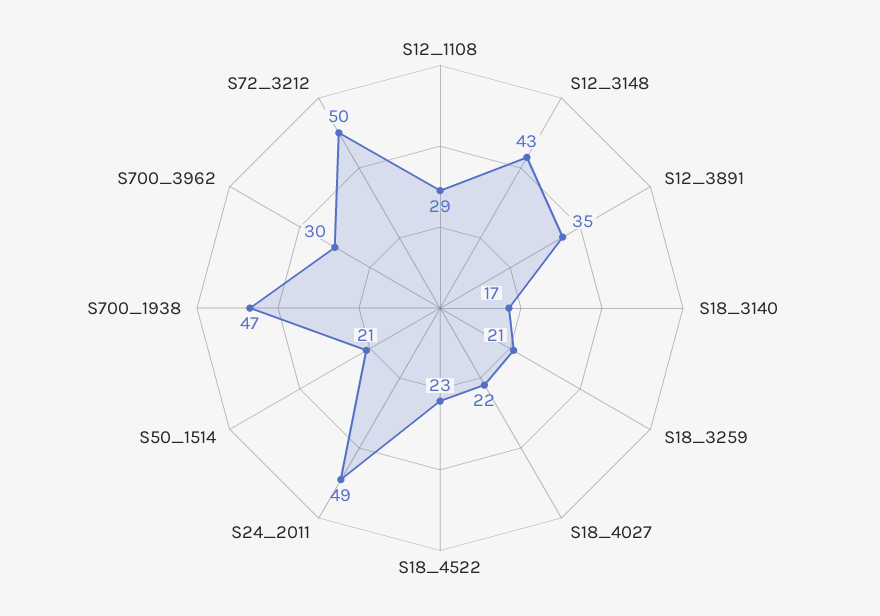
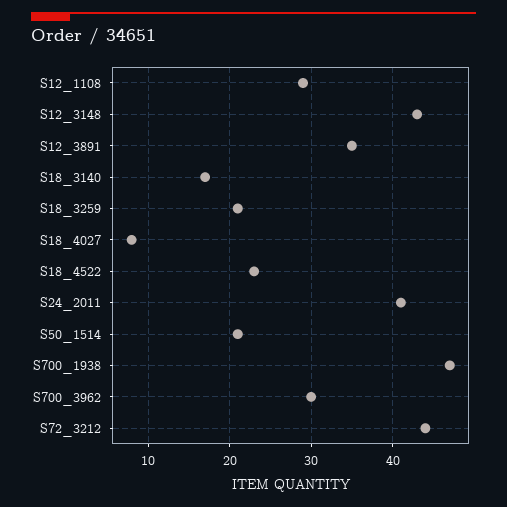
S18_4027: 22 -> 8
S24_2011: 49 -> 41
S72_3212: 50 -> 44

